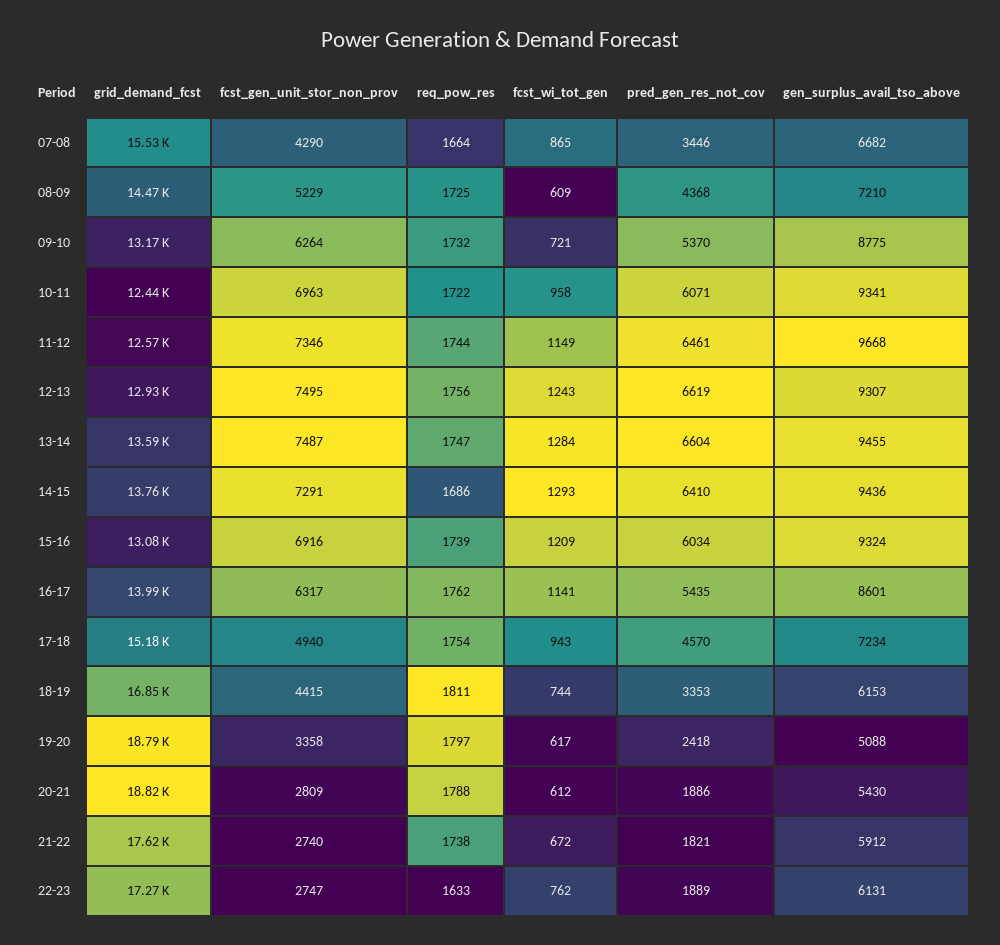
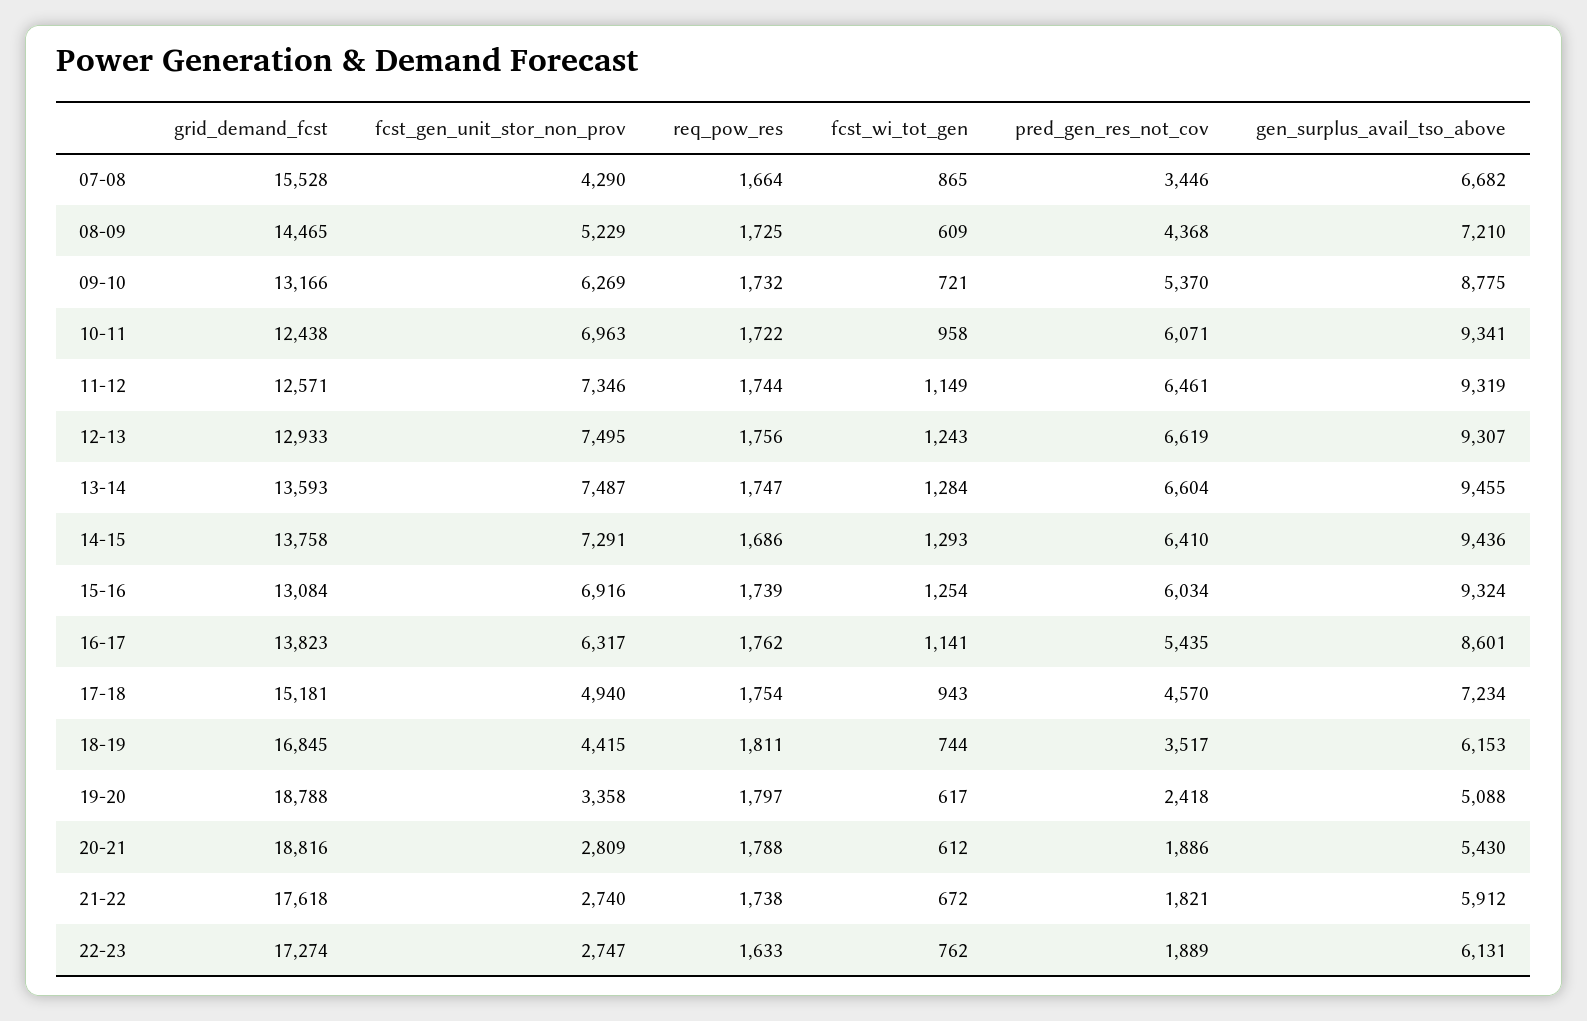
fcst_gen_unit_stor_non_prov, 09-10: 6264 -> 6269
gen_surplus_avail_tso_above, 11-12: 9668 -> 9319
fcst_wi_tot_gen, 15-16: 1209 -> 1254
grid_demand_fcst, 16-17: 13990 -> 13823
pred_gen_res_not_cov, 18-19: 3353 -> 3517

